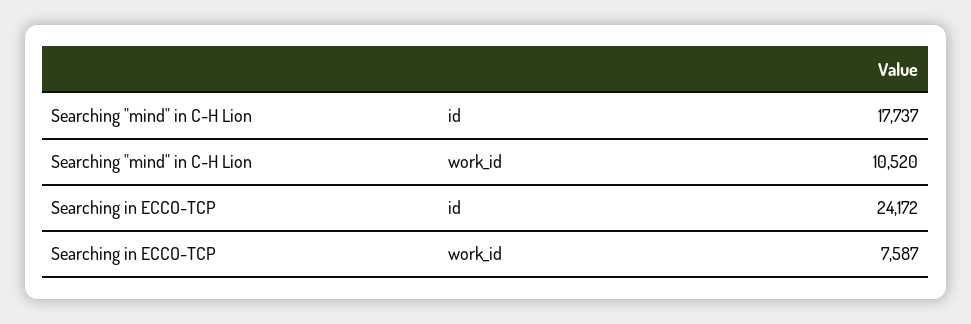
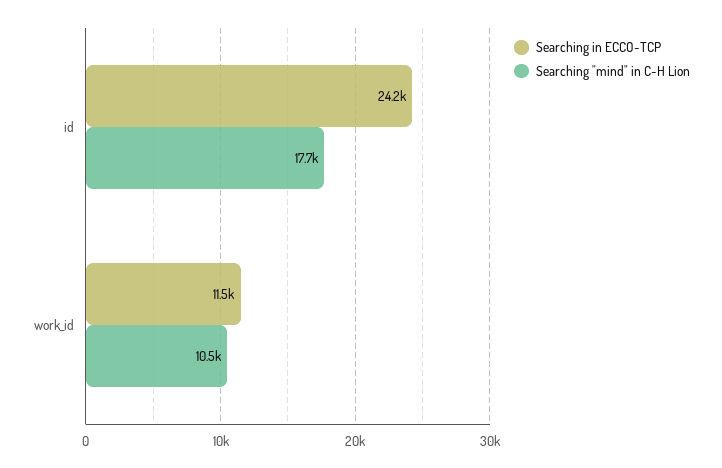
Searching in ECCO-TCP, work_id: 7587 -> 11500

